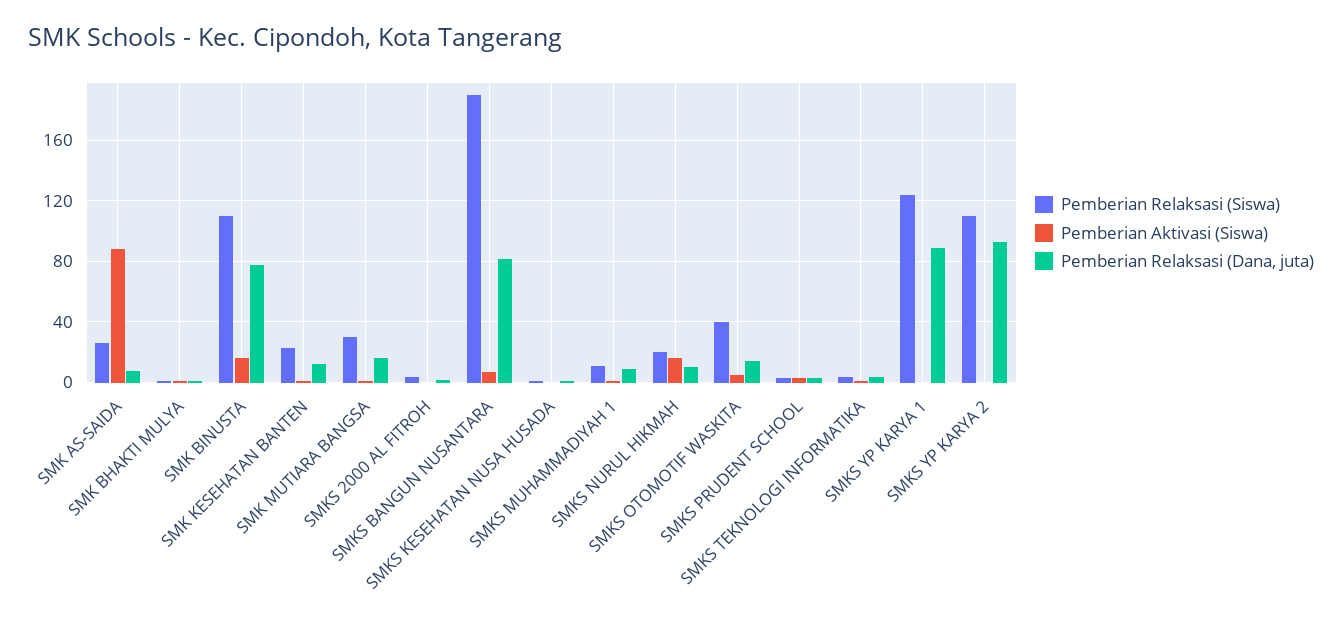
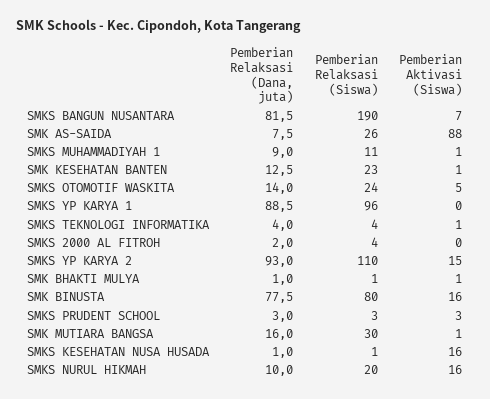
Pemberian Relaksasi (Siswa), SMK BINUSTA: 110 -> 80
Pemberian Aktivasi (Siswa), SMKS KESEHATAN NUSA HUSADA: 0 -> 16
Pemberian Relaksasi (Siswa), SMKS OTOMOTIF WASKITA: 40 -> 24
Pemberian Relaksasi (Siswa), SMKS YP KARYA 1: 125 -> 96
Pemberian Aktivasi (Siswa), SMKS YP KARYA 2: 0 -> 15

